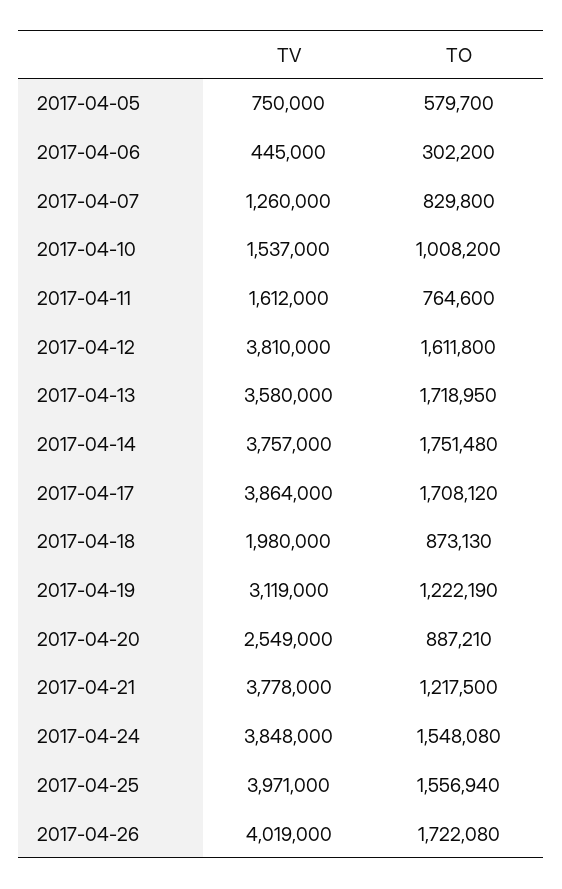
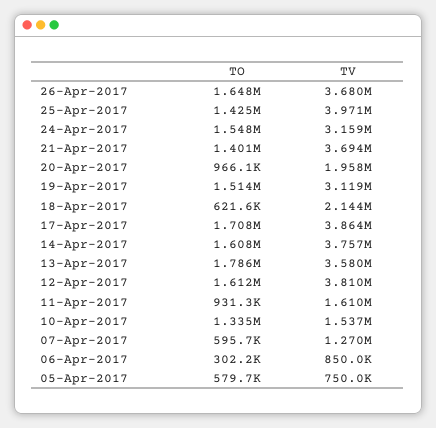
TV, 2017-04-06: 445000 -> 850000
TV, 2017-04-07: 1260000 -> 1270000
TO, 2017-04-07: 829800 -> 595700
TO, 2017-04-10: 1008200 -> 1335000
TV, 2017-04-11: 1612000 -> 1610000
TO, 2017-04-11: 764600 -> 931300
TO, 2017-04-13: 1718950 -> 1786000
TO, 2017-04-14: 1751480 -> 1608000
TV, 2017-04-18: 1980000 -> 2144000
TO, 2017-04-18: 873130 -> 621600
TO, 2017-04-19: 1222190 -> 1514000
TV, 2017-04-20: 2549000 -> 1958000
TO, 2017-04-20: 887210 -> 966100
TV, 2017-04-21: 3778000 -> 3694000
TO, 2017-04-21: 1217500 -> 1401000
TV, 2017-04-24: 3848000 -> 3159000
TO, 2017-04-25: 1556940 -> 1425000
TV, 2017-04-26: 4019000 -> 3680000
TO, 2017-04-26: 1722080 -> 1648000

